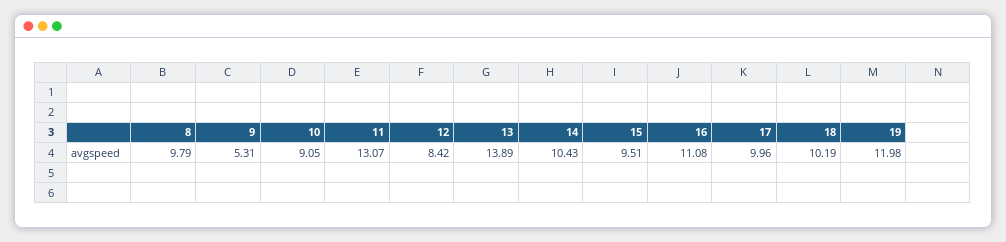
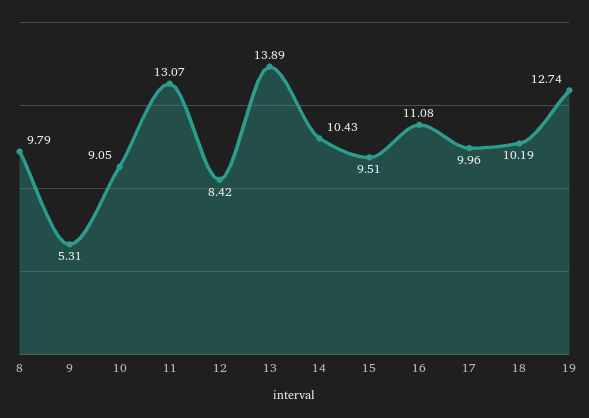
19: 11.98 -> 12.74

